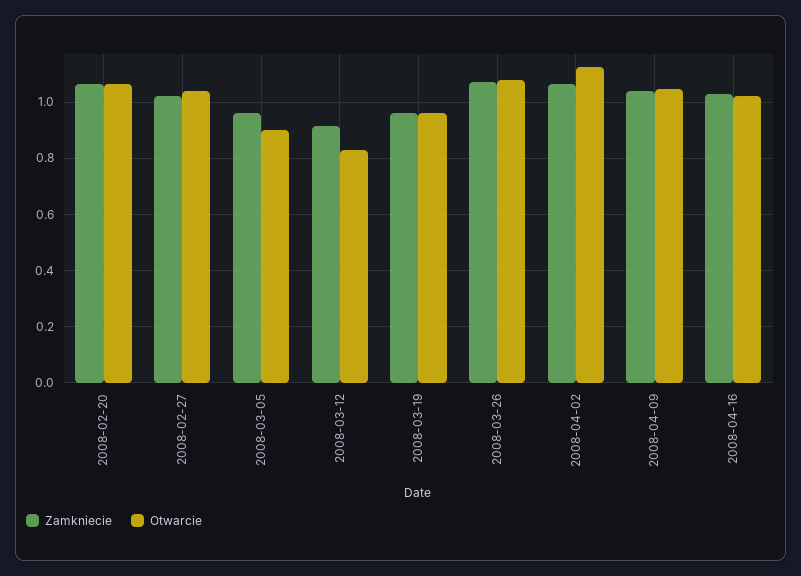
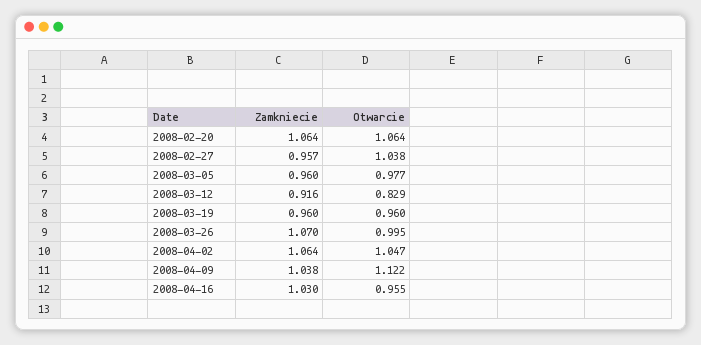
Zamkniecie, 2008-02-27: 1.025 -> 0.957
Otwarcie, 2008-03-05: 0.9 -> 0.977
Otwarcie, 2008-03-26: 1.075 -> 0.995
Otwarcie, 2008-04-02: 1.125 -> 1.047
Otwarcie, 2008-04-09: 1.05 -> 1.122
Otwarcie, 2008-04-16: 1.025 -> 0.955

